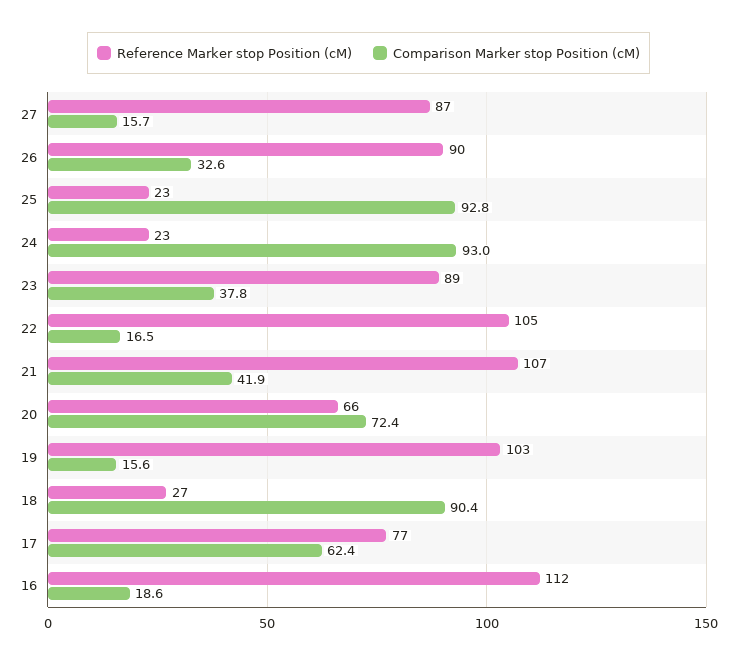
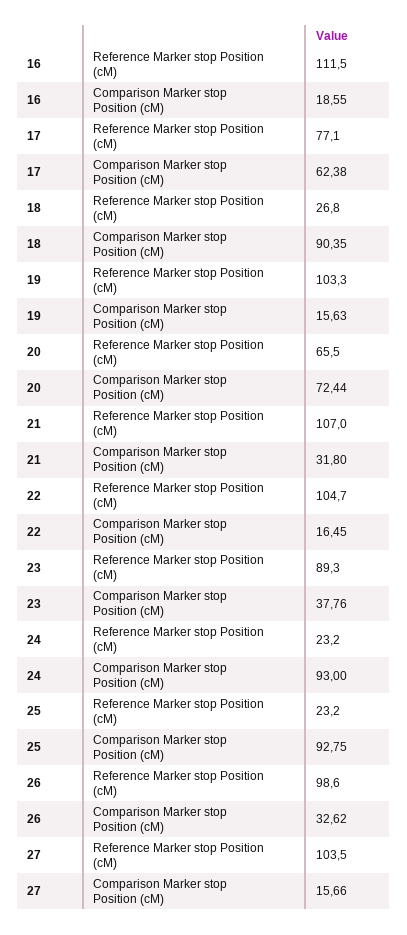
Reference Marker stop Position (cM), 27: 87 -> 103.5
Reference Marker stop Position (cM), 26: 90 -> 98.6
Comparison Marker stop Position (cM), 21: 41.9 -> 31.8

